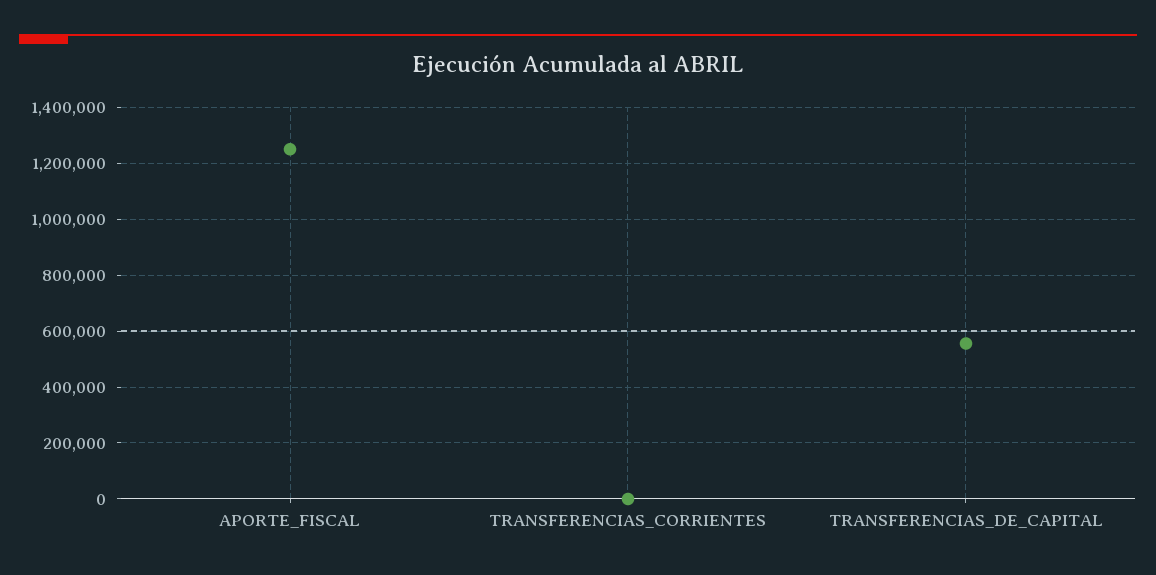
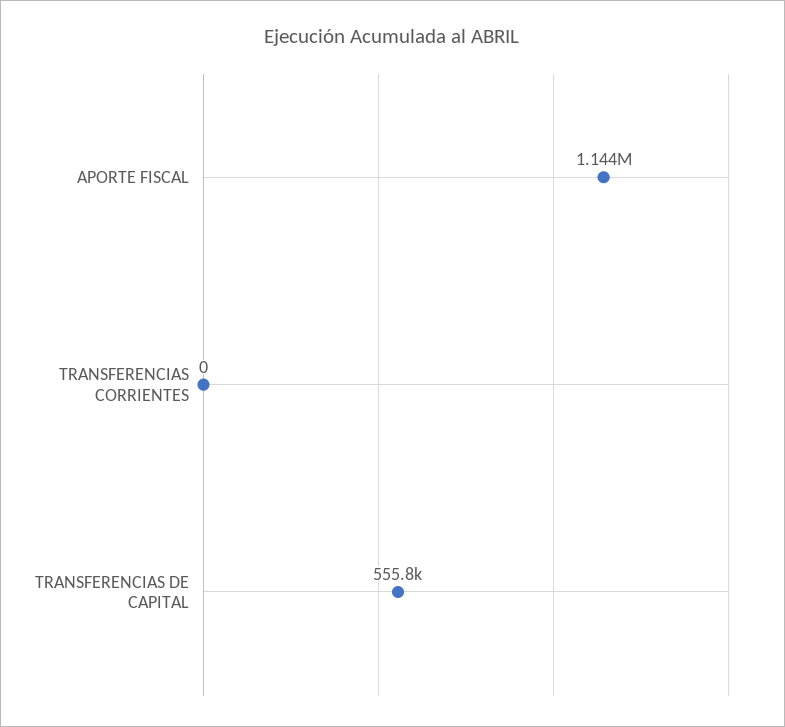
APORTE_FISCAL: 1250000 -> 1144000

